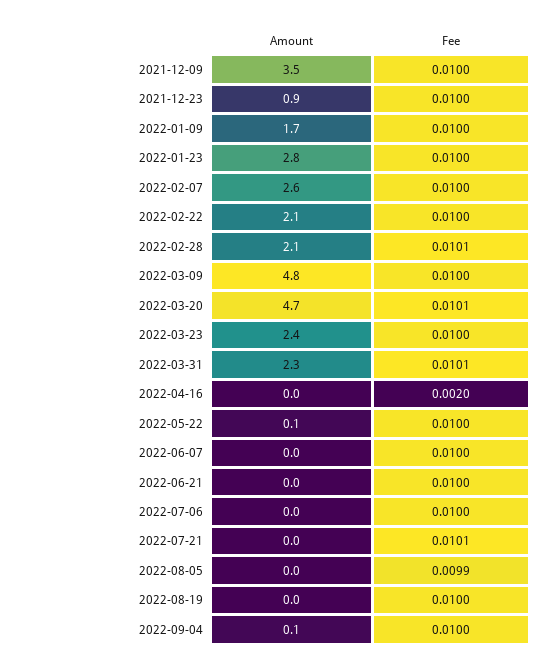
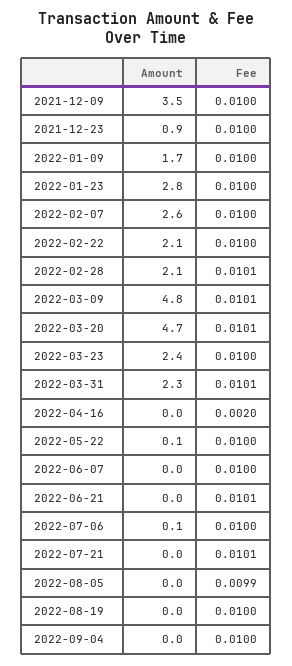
Fee, 2022-03-09: 0.01 -> 0.0101
Fee, 2022-06-21: 0.01 -> 0.0101
Amount, 2022-07-06: 0 -> 0.1
Amount, 2022-09-04: 0.1 -> 0

